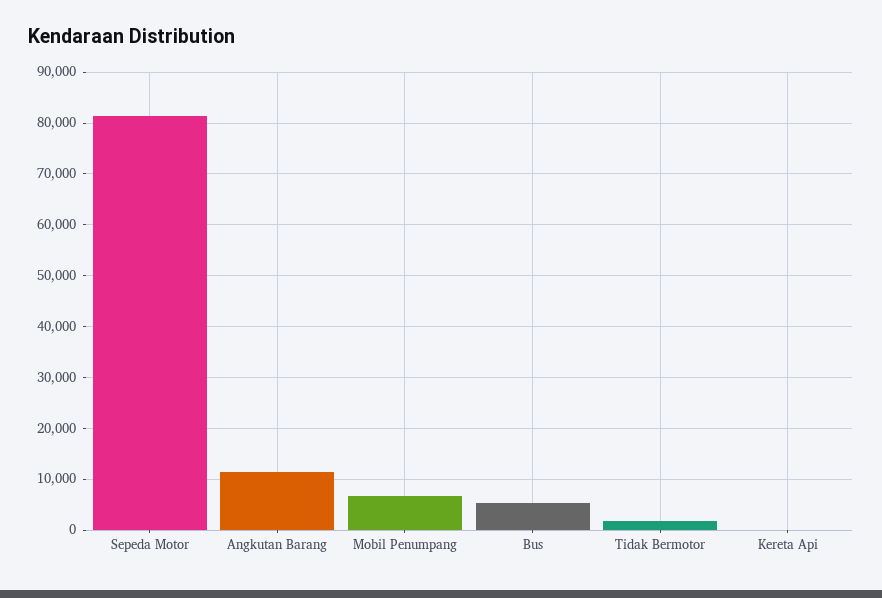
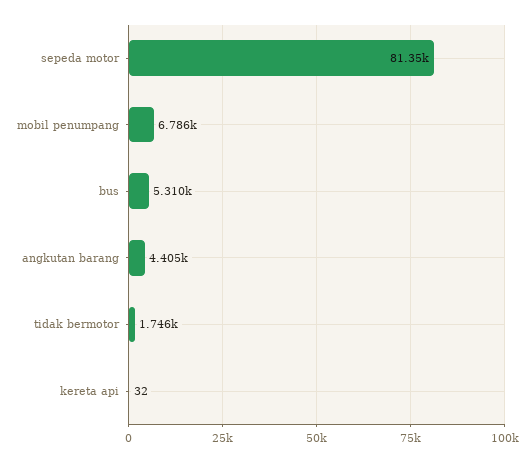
Angkutan Barang: 12000 -> 4405

